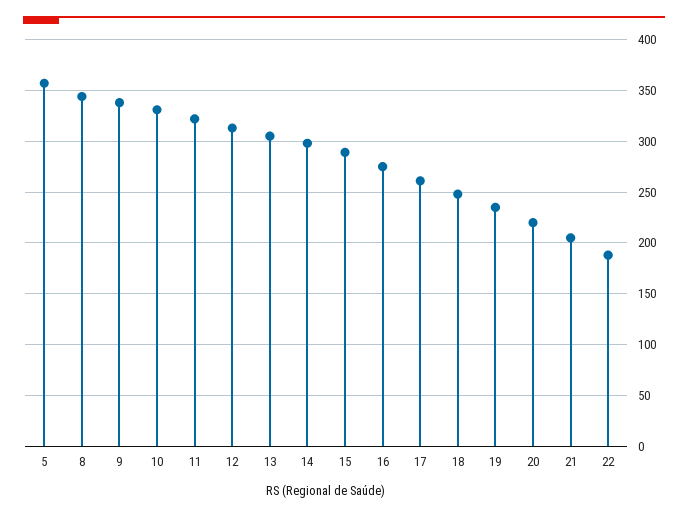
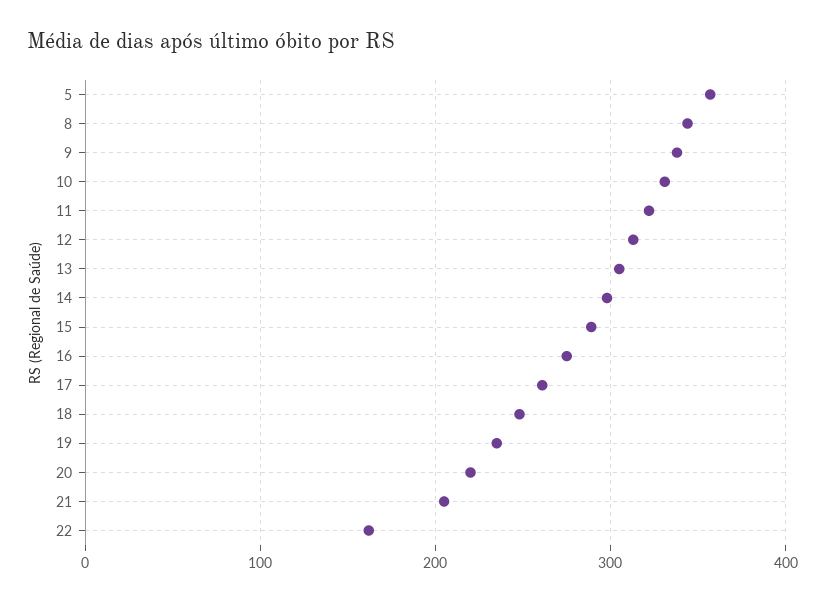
22: 190 -> 160

